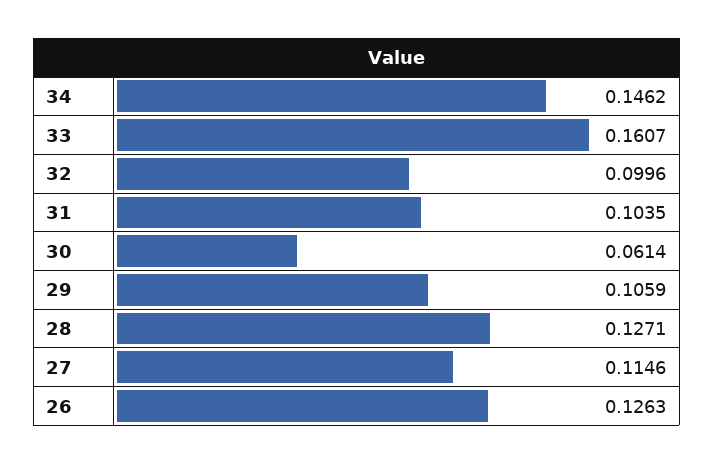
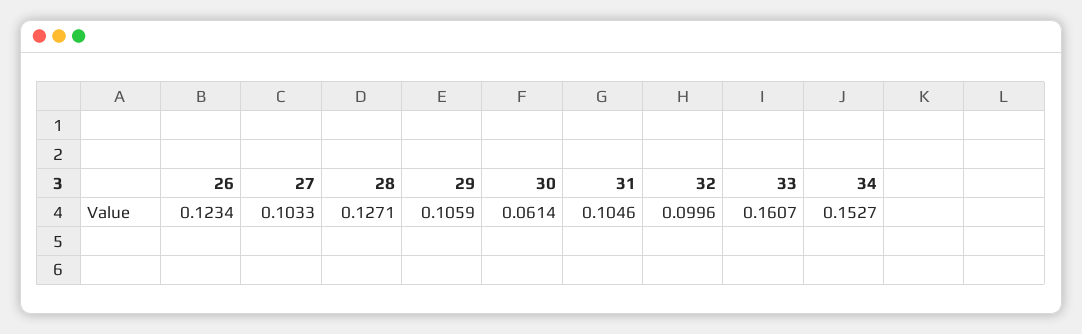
34: 0.1462 -> 0.1527
31: 0.1035 -> 0.1046
27: 0.1146 -> 0.1033
26: 0.1263 -> 0.1234

